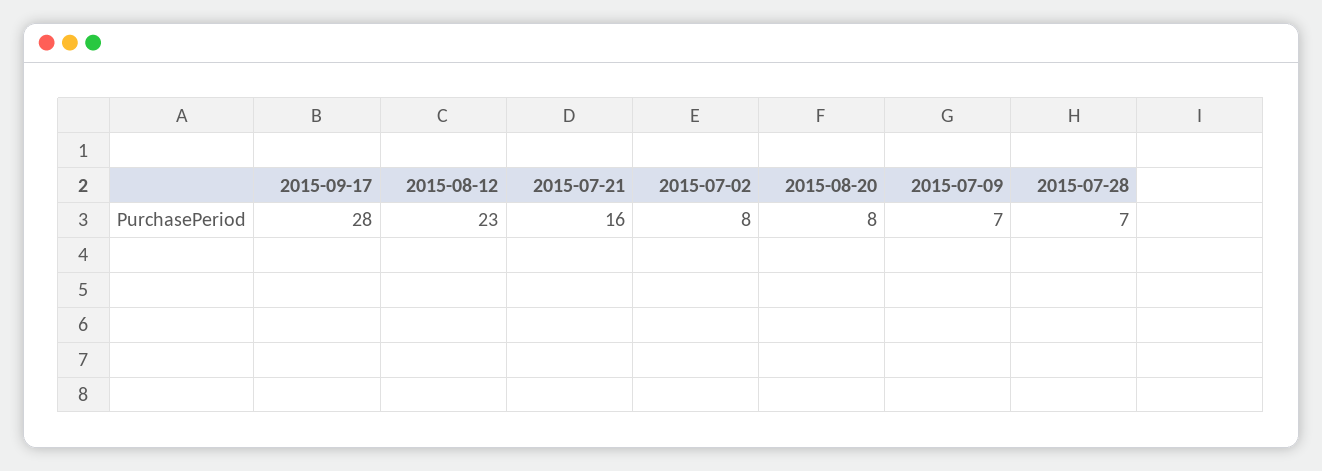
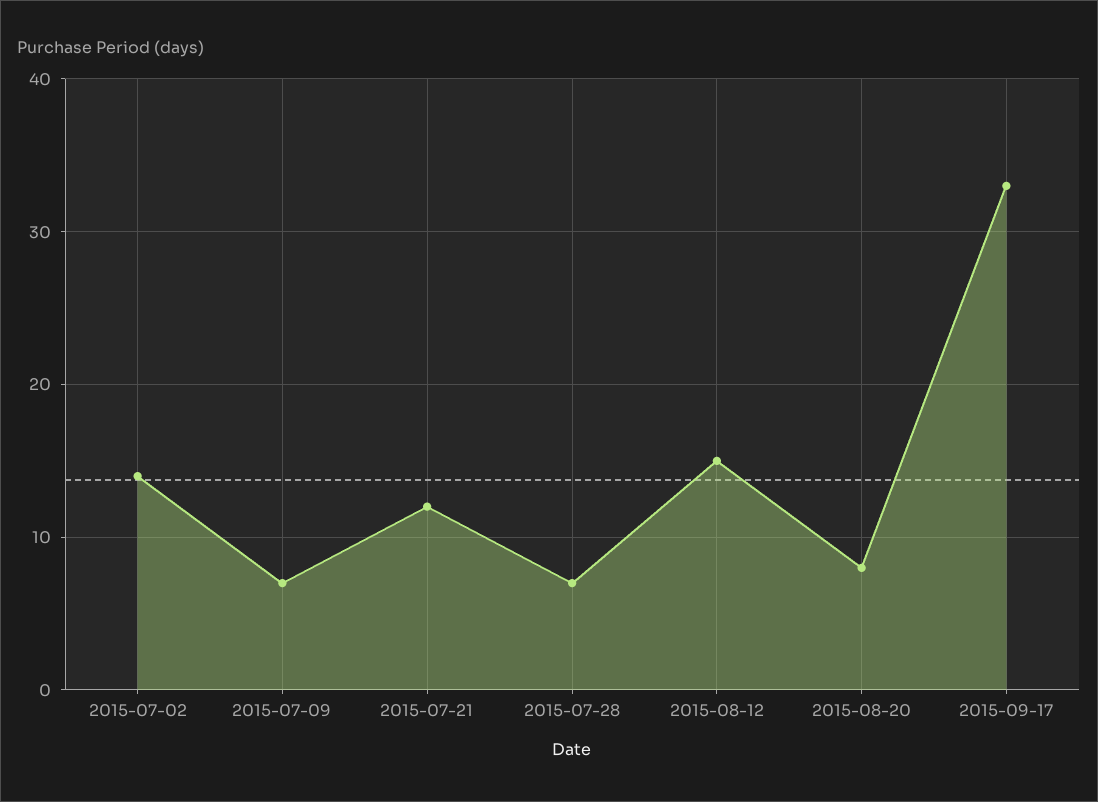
2015-09-17: 28 -> 33
2015-08-12: 23 -> 15
2015-07-21: 16 -> 12
2015-07-02: 8 -> 14

